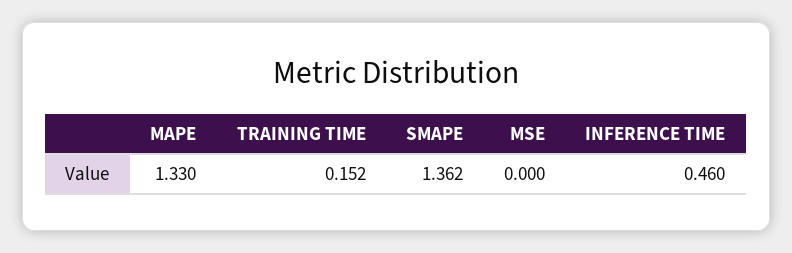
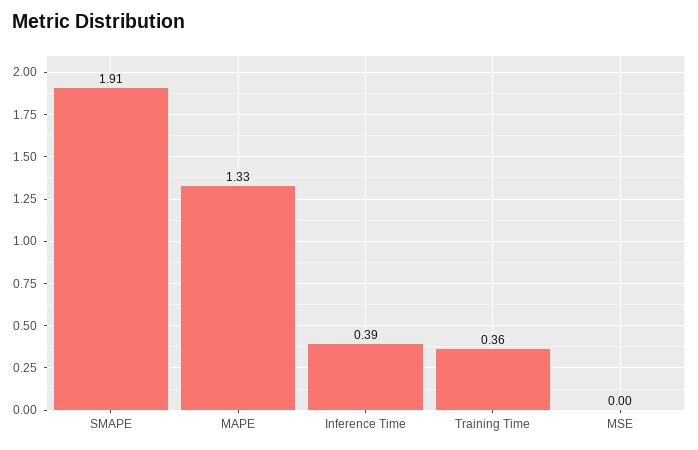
TRAINING TIME: 0.152 -> 0.36
SMAPE: 1.362 -> 1.91
INFERENCE TIME: 0.46 -> 0.39

